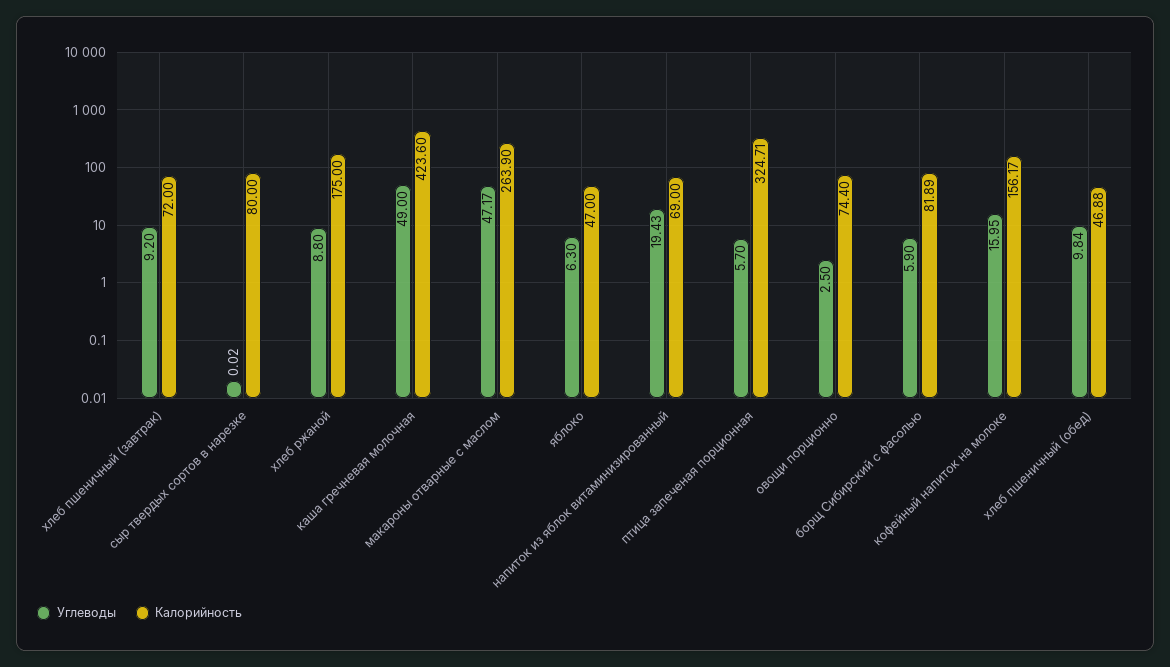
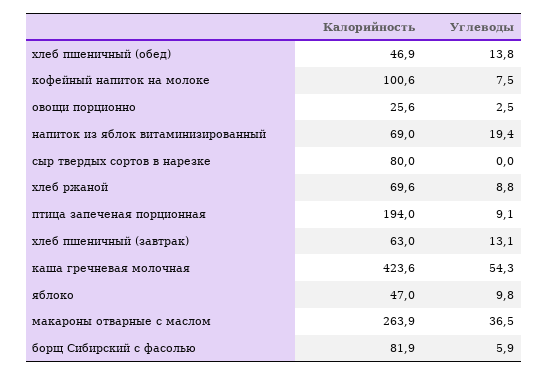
Углеводы, хлеб пшеничный (завтрак): 9.2 -> 13.1
Калорийность, хлеб пшеничный (завтрак): 72 -> 63
Калорийность, хлеб ржаной: 175 -> 69.6
Углеводы, каша гречневая молочная: 49 -> 54.3
Углеводы, макароны отварные с маслом: 47.17 -> 36.5
Углеводы, яблоко: 6.3 -> 9.8
Углеводы, птица запеченая порционная: 5.7 -> 9.1
Калорийность, птица запеченая порционная: 324.71 -> 194
Калорийность, овощи порционно: 74.4 -> 25.6
Углеводы, кофейный напиток на молоке: 15.95 -> 7.5
Калорийность, кофейный напиток на молоке: 156.17 -> 100.6
Углеводы, хлеб пшеничный (обед): 9.84 -> 13.8

